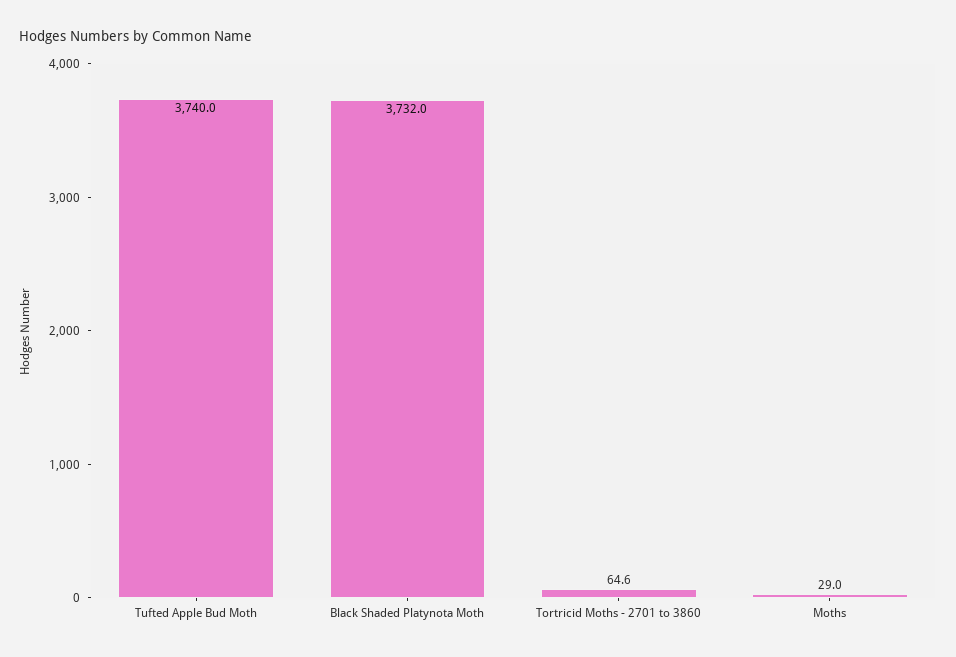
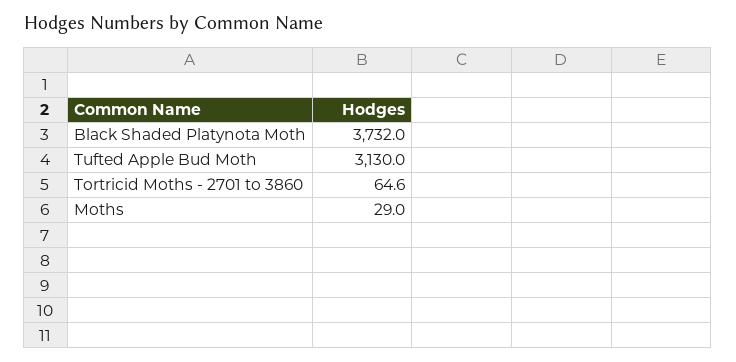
Tufted Apple Bud Moth: 3740 -> 3130

